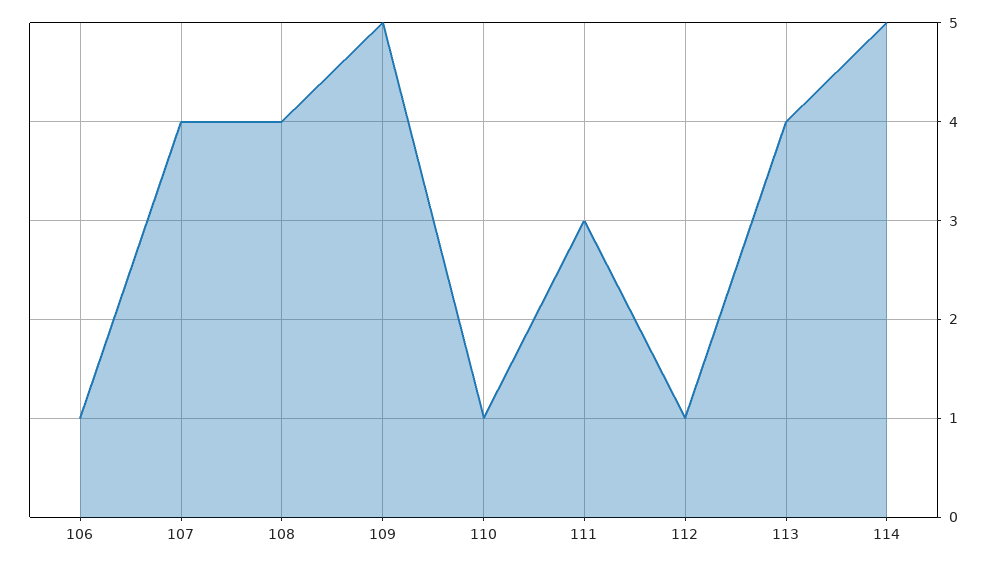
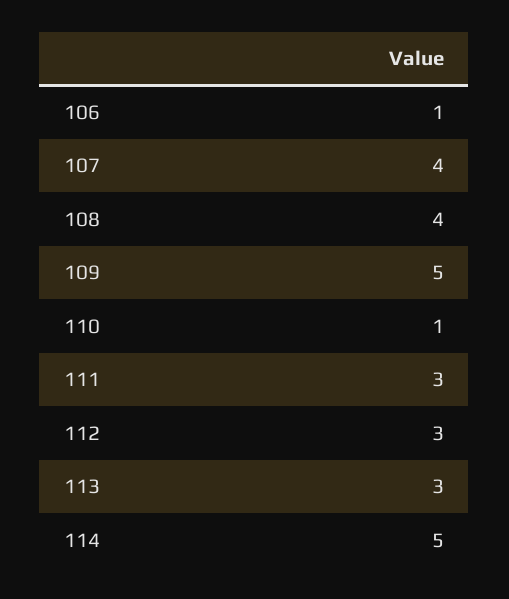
112: 1 -> 3
113: 4 -> 3

